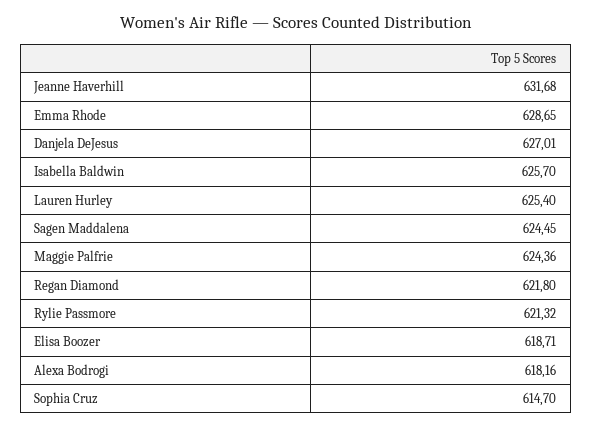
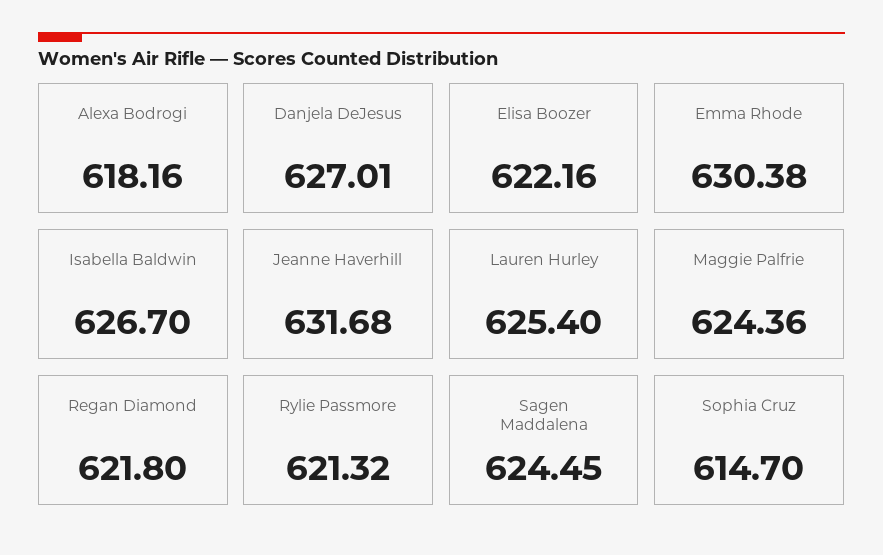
Emma Rhode: 628.65 -> 630.38
Isabella Baldwin: 625.7 -> 626.7
Elisa Boozer: 618.71 -> 622.16

